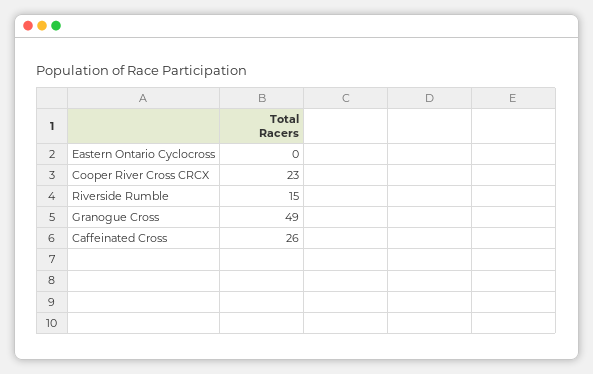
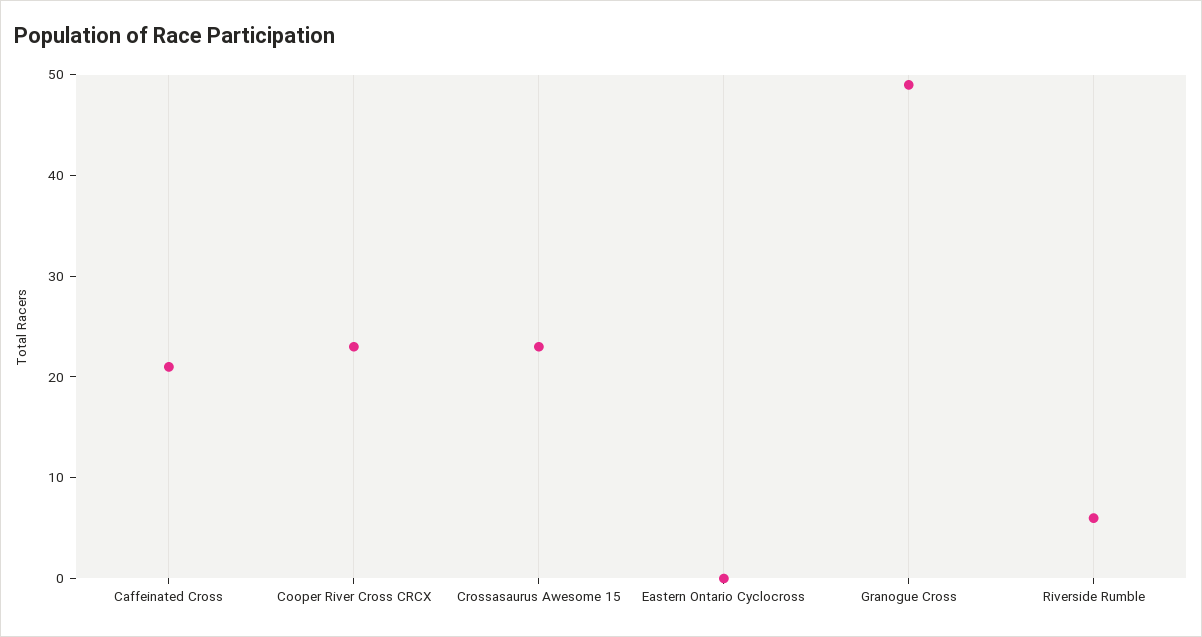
Riverside Rumble: 15 -> 6
Caffeinated Cross: 26 -> 21
Crossasaurus Awesome 15: none -> 23

